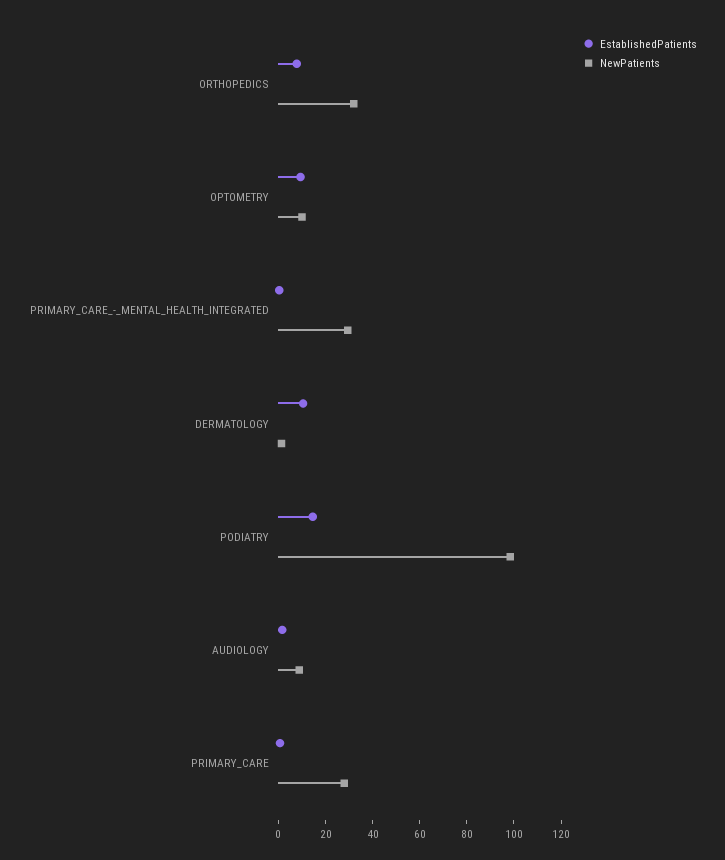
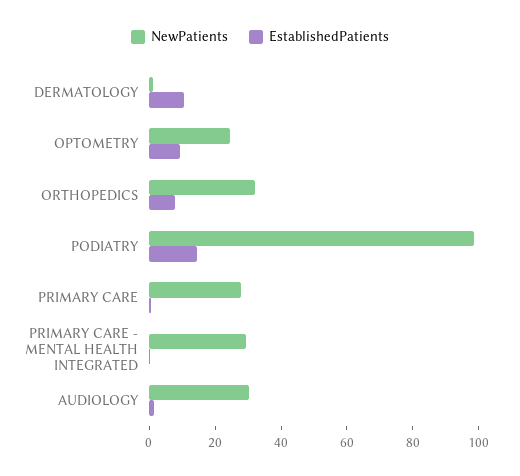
NewPatients, OPTOMETRY: 10 -> 25
NewPatients, AUDIOLOGY: 10 -> 30

